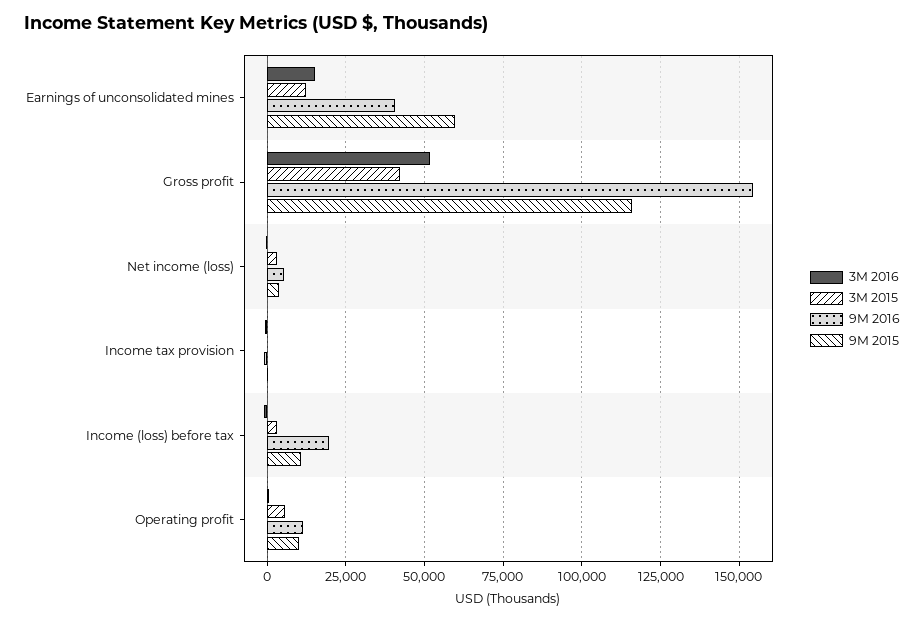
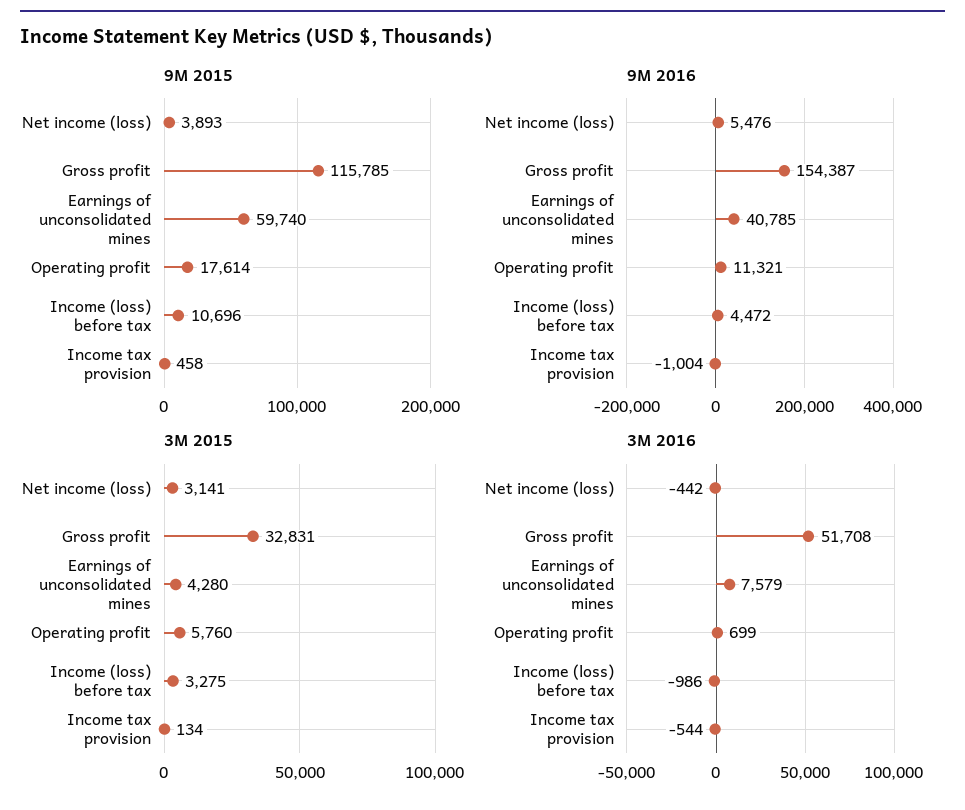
3M 2016, Earnings of unconsolidated mines: 15000 -> 7579
3M 2015, Earnings of unconsolidated mines: 12500 -> 4280
3M 2015, Gross profit: 42500 -> 32831
9M 2016, Income (loss) before tax: 20000 -> 4472
9M 2015, Operating profit: 10000 -> 17614

